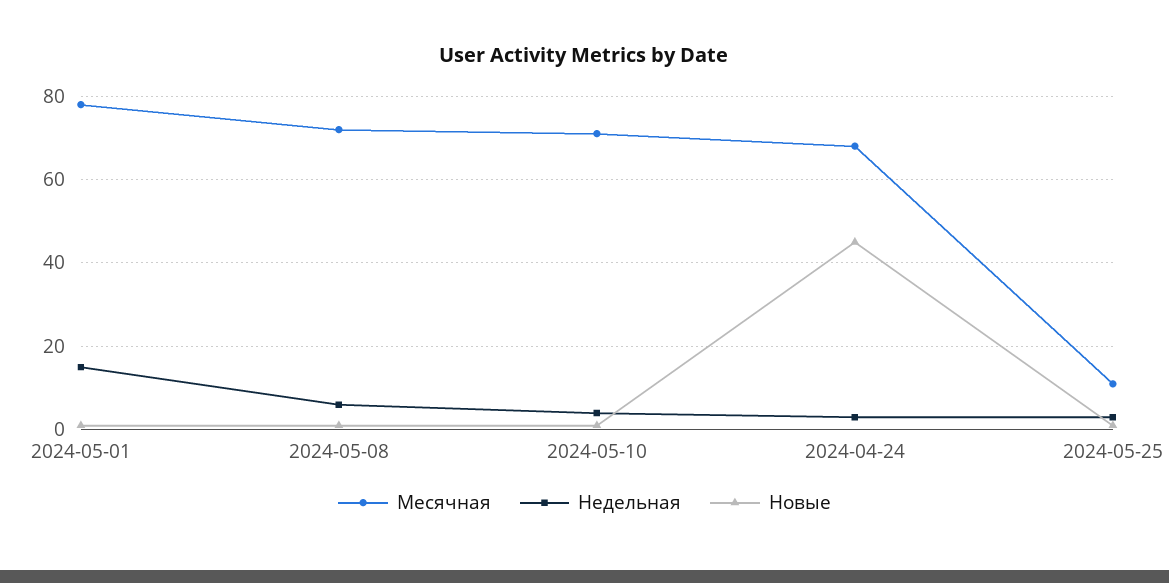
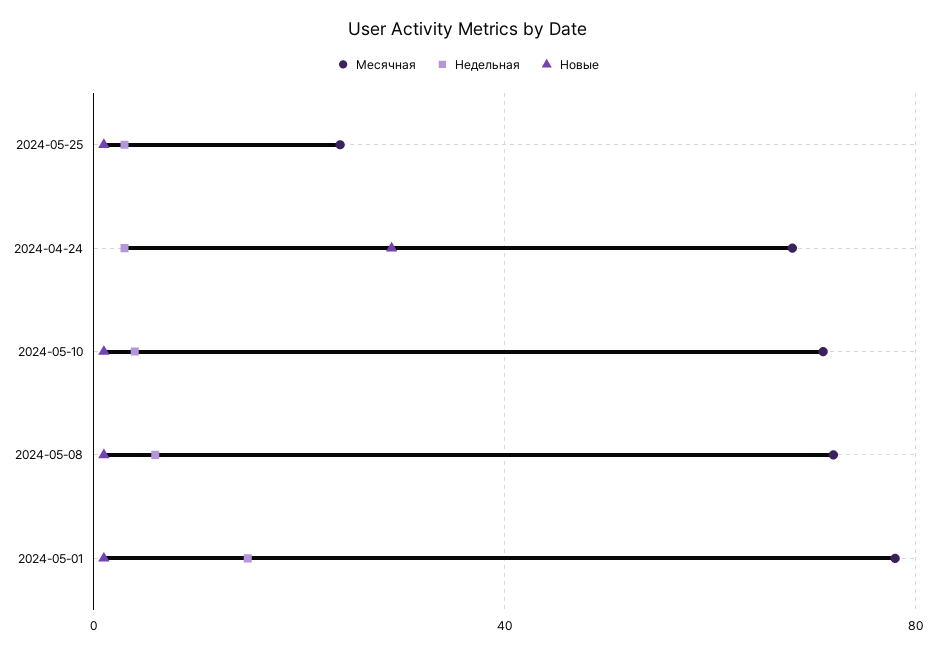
Новые, 2024-04-24: 45 -> 30
Месячная, 2024-05-25: 10 -> 25

